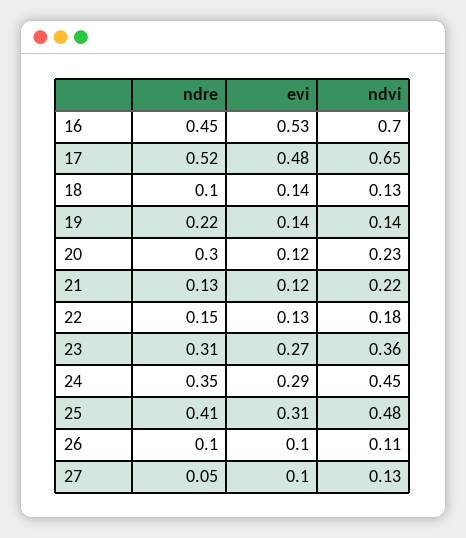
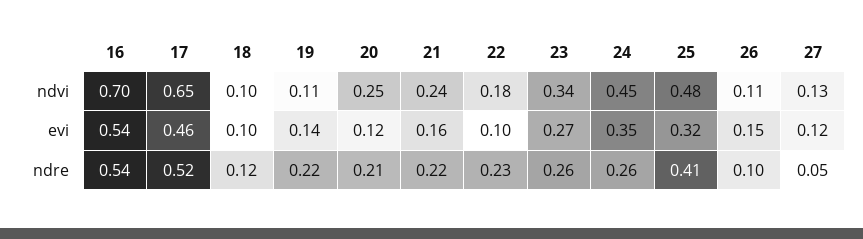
ndre, 16: 0.45 -> 0.54
evi, 16: 0.53 -> 0.54
evi, 17: 0.48 -> 0.46
ndre, 18: 0.1 -> 0.12
evi, 18: 0.14 -> 0.1
ndvi, 18: 0.13 -> 0.1
ndvi, 19: 0.14 -> 0.11
ndre, 20: 0.3 -> 0.21
ndvi, 20: 0.23 -> 0.25
ndre, 21: 0.13 -> 0.22
evi, 21: 0.12 -> 0.16
ndvi, 21: 0.22 -> 0.24
ndre, 22: 0.15 -> 0.23
evi, 22: 0.13 -> 0.1
ndre, 23: 0.31 -> 0.26
ndvi, 23: 0.36 -> 0.34
ndre, 24: 0.35 -> 0.26
evi, 24: 0.29 -> 0.35
evi, 25: 0.31 -> 0.32
evi, 26: 0.1 -> 0.15
evi, 27: 0.1 -> 0.12

